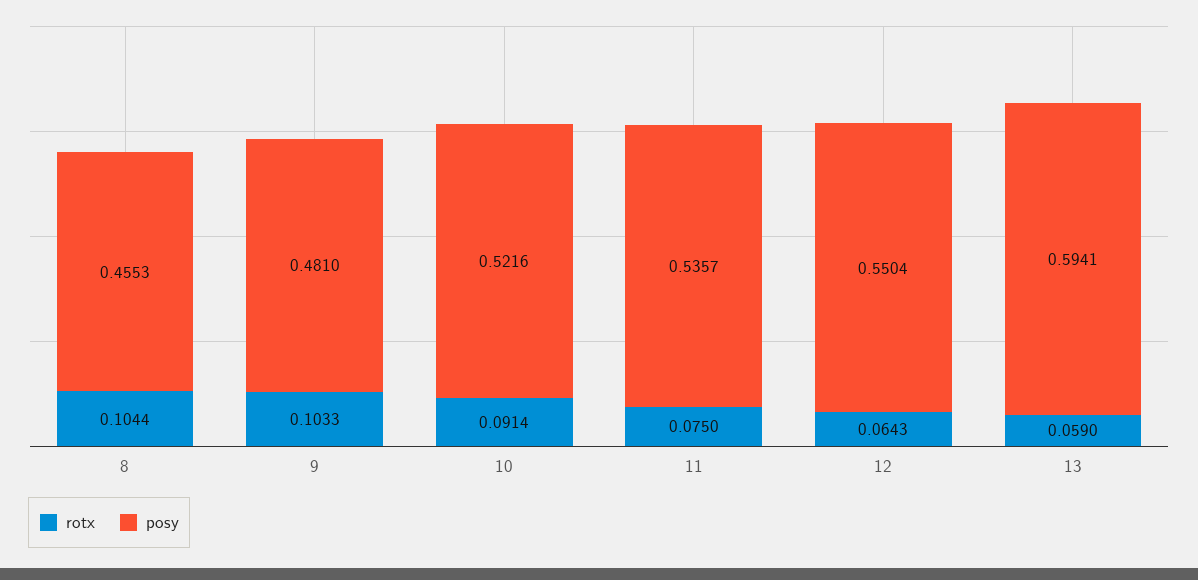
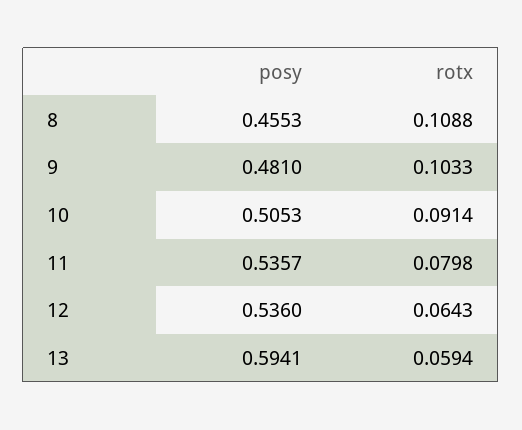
rotx, 8: 0.1044 -> 0.1088
posy, 10: 0.5216 -> 0.5053
rotx, 11: 0.075 -> 0.0798
posy, 12: 0.5504 -> 0.536
rotx, 13: 0.059 -> 0.0594

